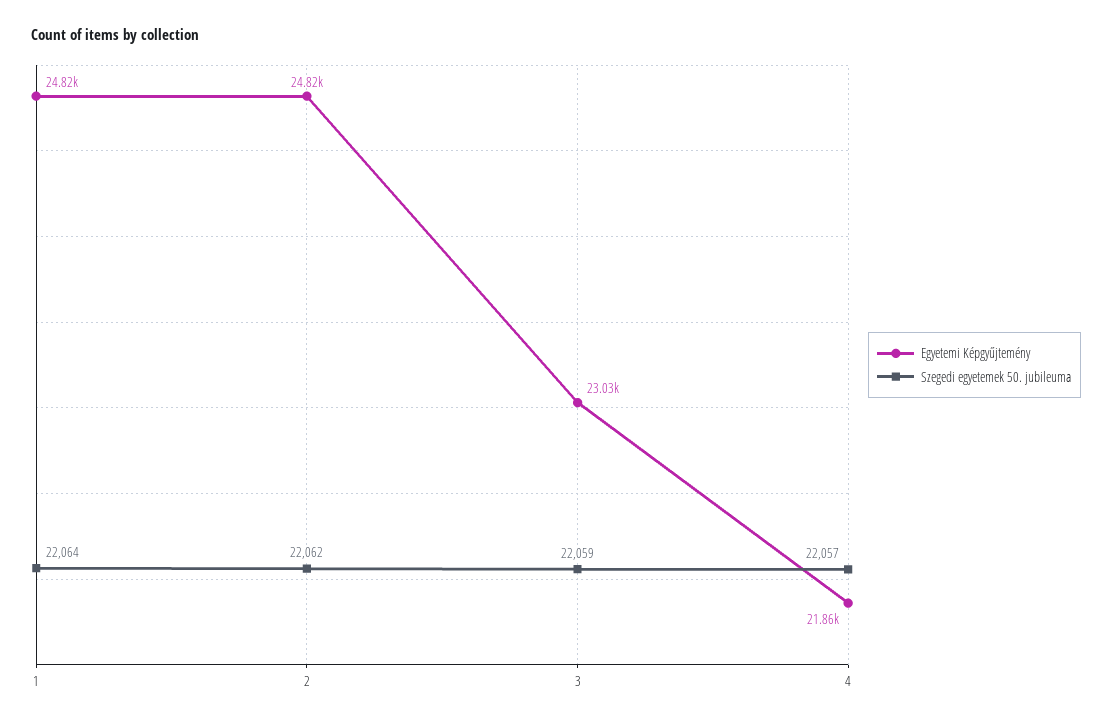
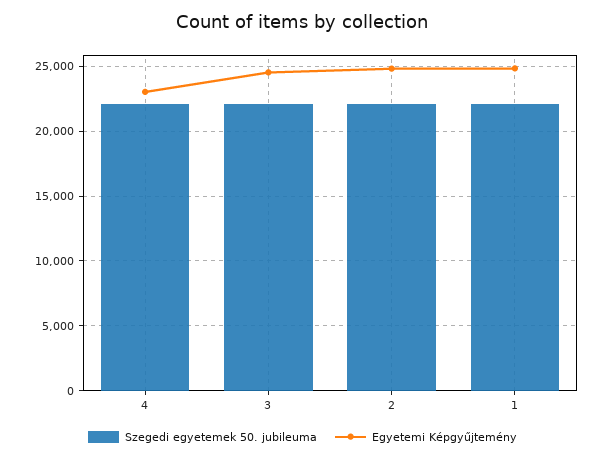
Egyetemi Képgyűjtemény, 3: 23030 -> 24500
Egyetemi Képgyűjtemény, 4: 21860 -> 23000

